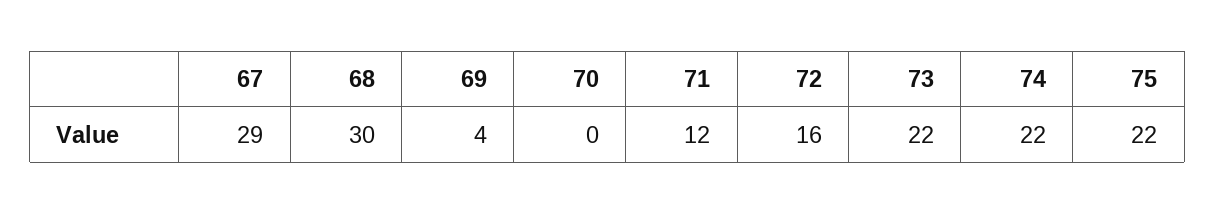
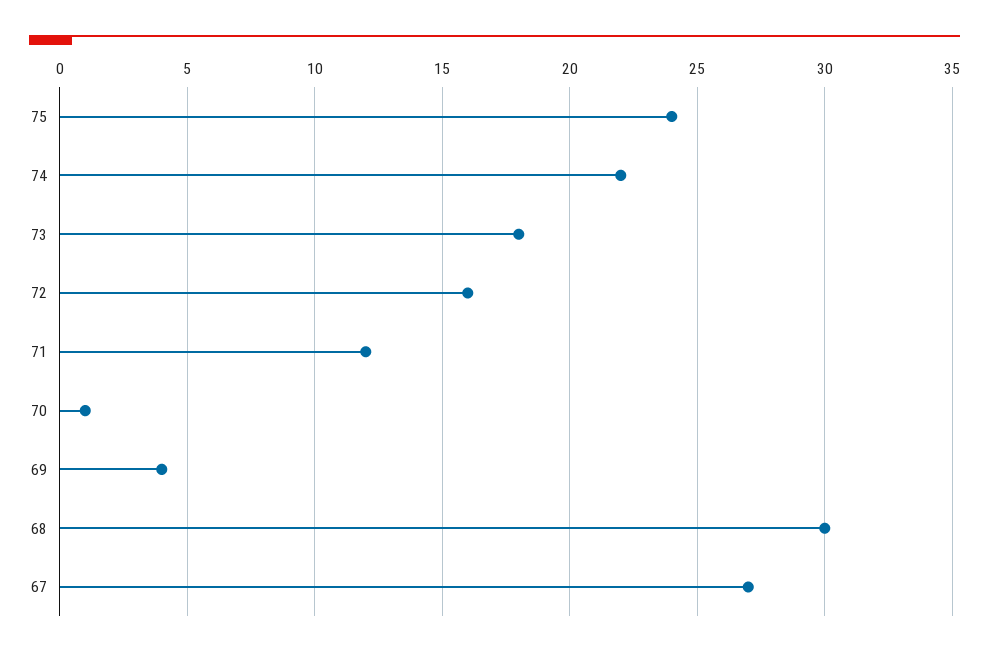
67: 29 -> 27
70: 0 -> 1
73: 22 -> 18
75: 22 -> 24

